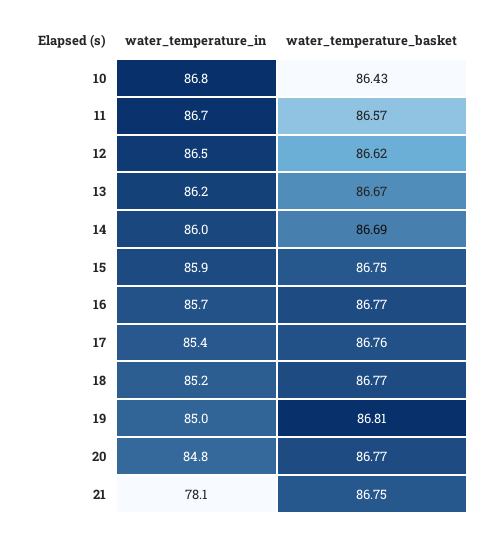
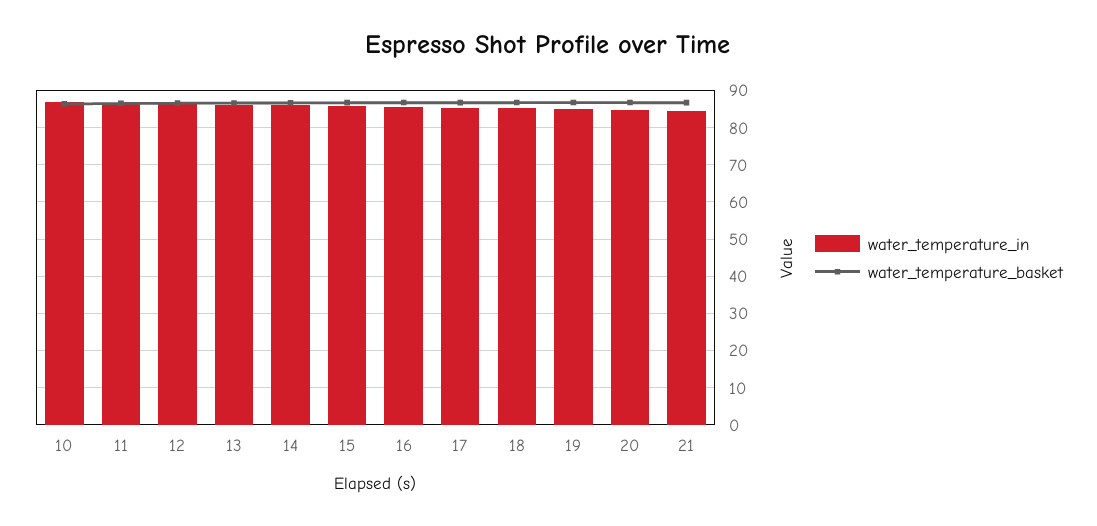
water_temperature_in, 21: 78.1 -> 84

